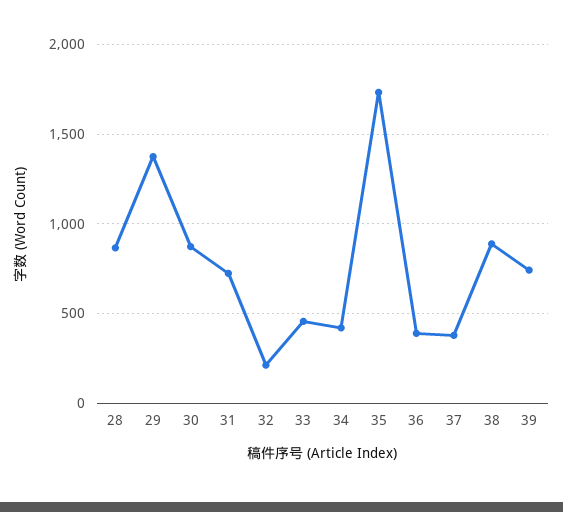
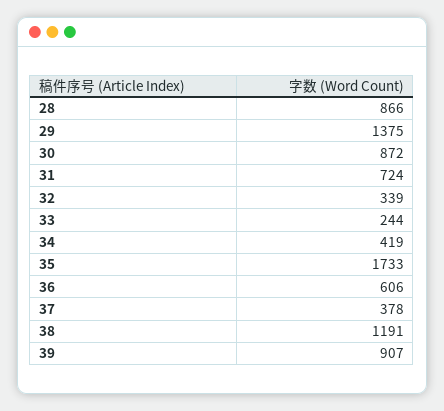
32: 200 -> 339
33: 450 -> 244
36: 400 -> 606
38: 900 -> 1191
39: 750 -> 907

